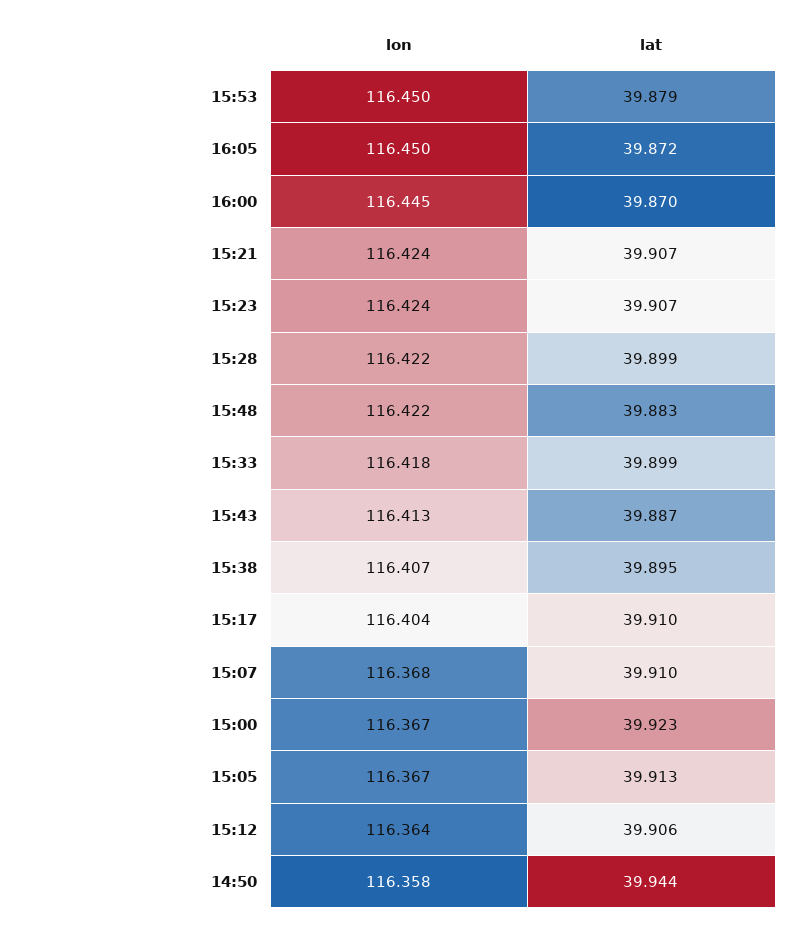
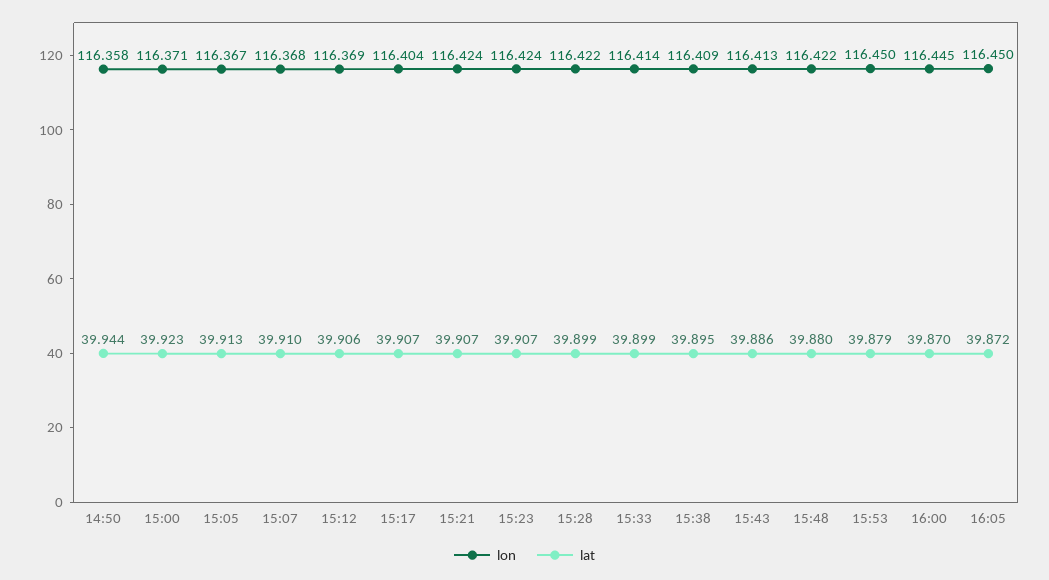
lat, 15:48: 39.883 -> 39.88
lon, 15:33: 116.418 -> 116.414
lat, 15:43: 39.887 -> 39.886
lon, 15:38: 116.407 -> 116.409
lat, 15:17: 39.91 -> 39.907
lon, 15:00: 116.367 -> 116.371
lon, 15:12: 116.364 -> 116.369

